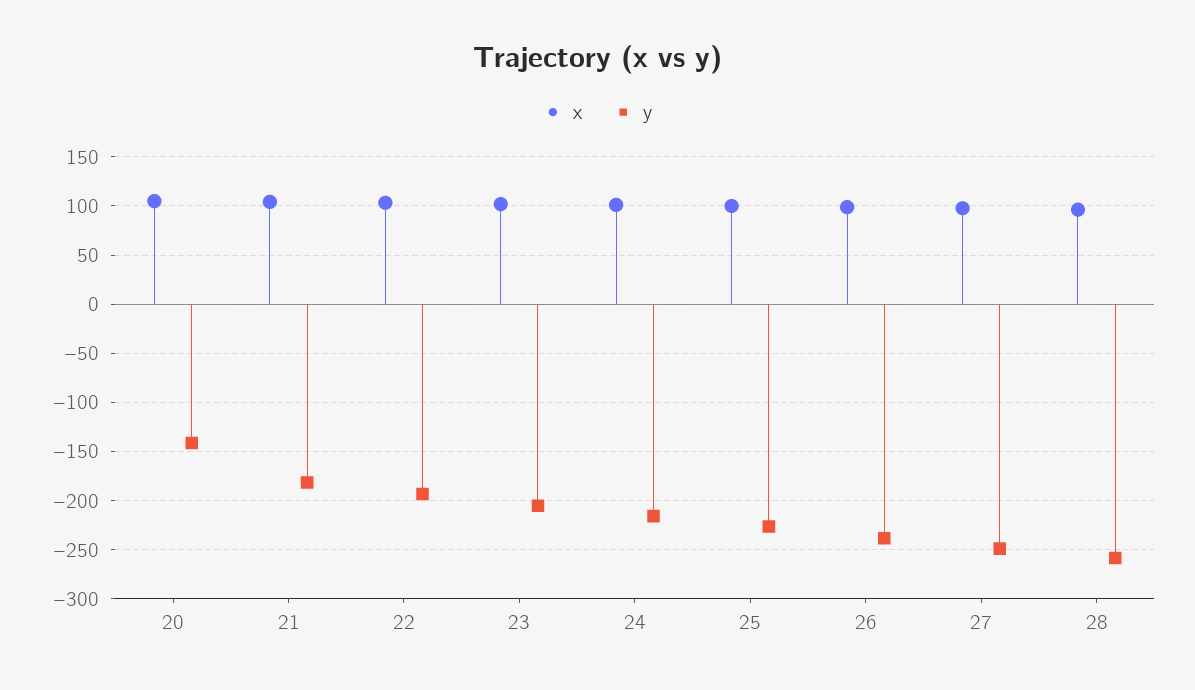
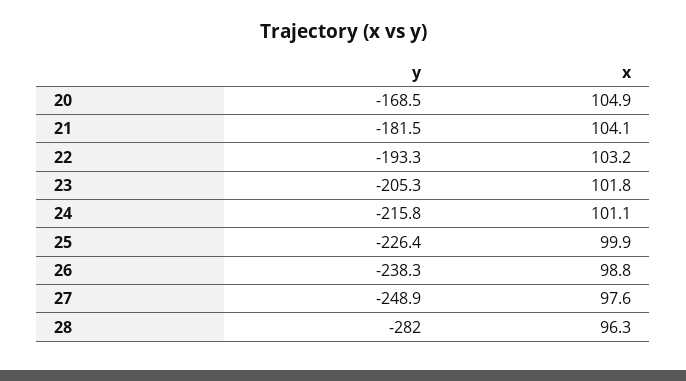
y, 20: -140 -> -168.5
y, 28: -260 -> -282

